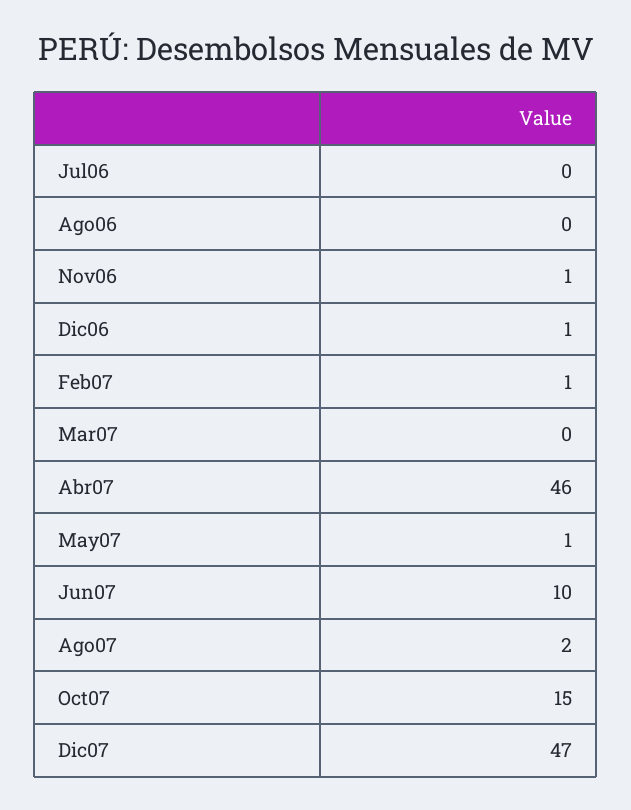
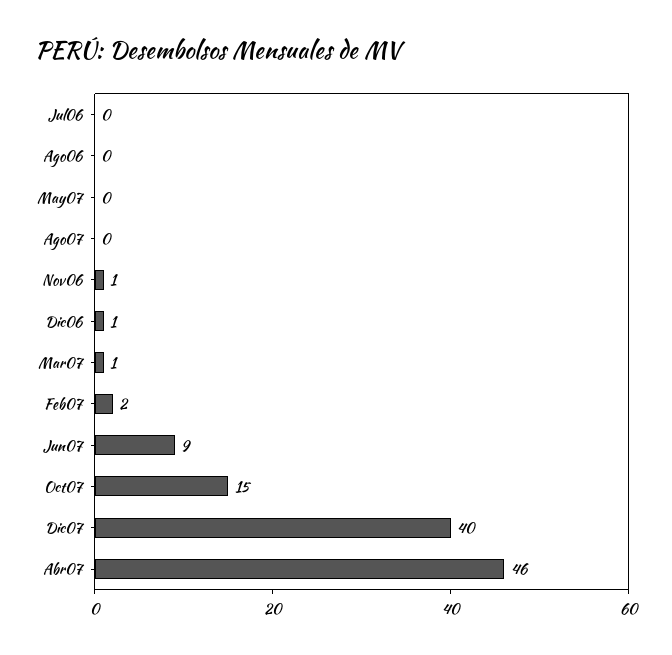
Feb07: 1 -> 2
Mar07: 0 -> 1
May07: 1 -> 0
Jun07: 10 -> 9
Ago07: 2 -> 0
Dic07: 47 -> 40

